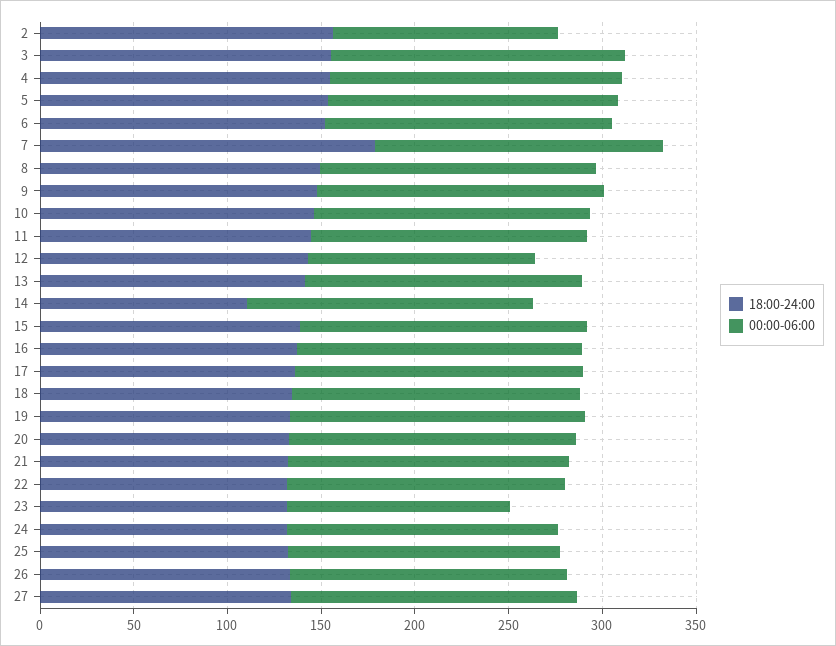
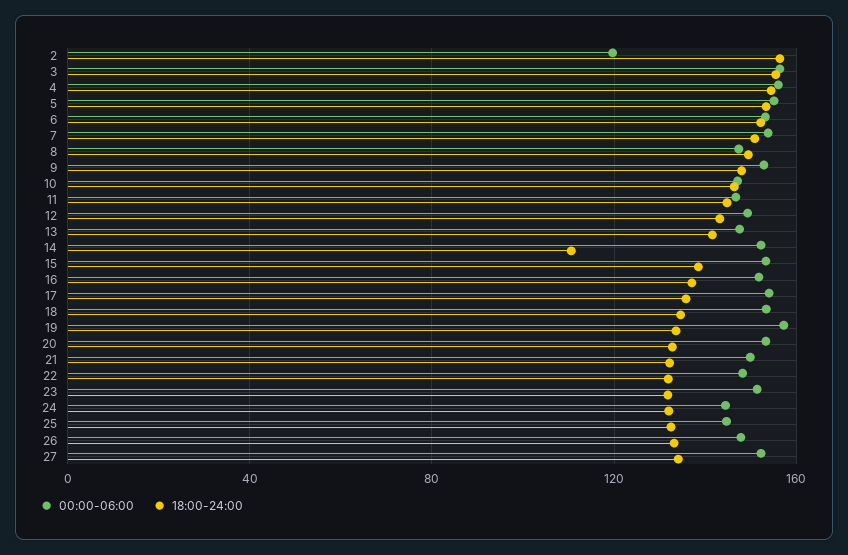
18:00-24:00, 7: 180 -> 150
00:00-06:00, 12: 120 -> 150
00:00-06:00, 23: 120 -> 150

